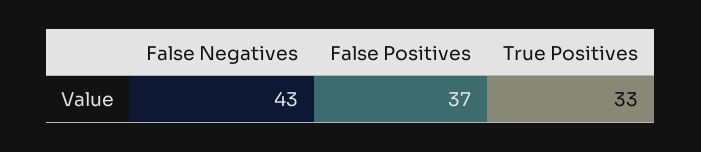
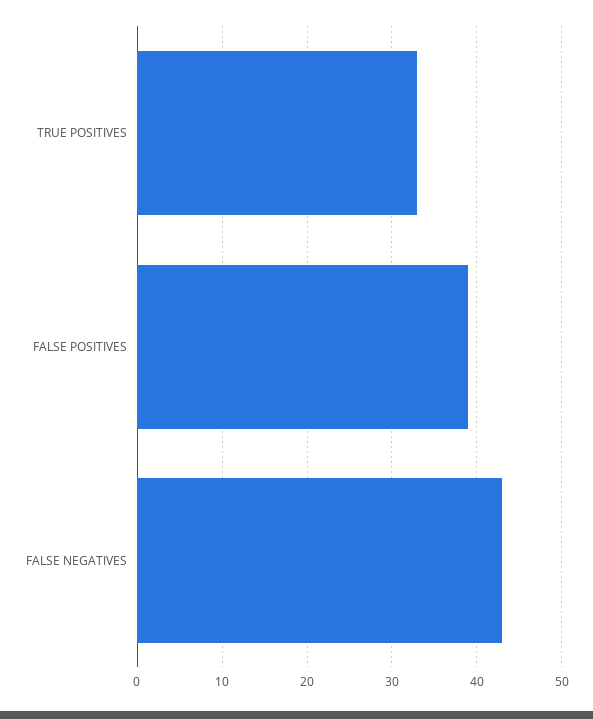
False Positives: 37 -> 39

